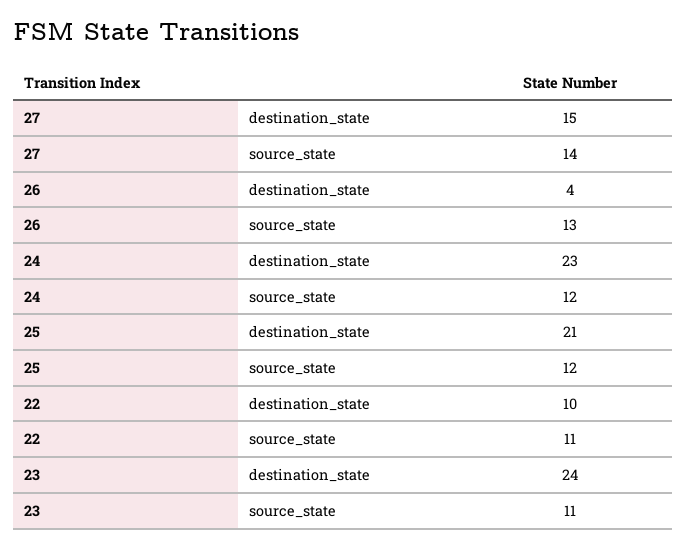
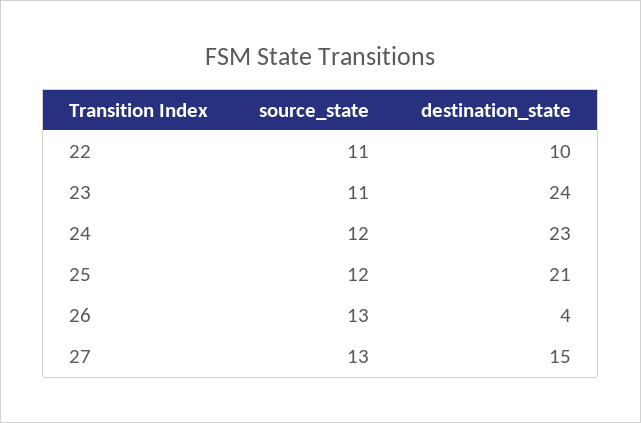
27, source_state: 14 -> 13

